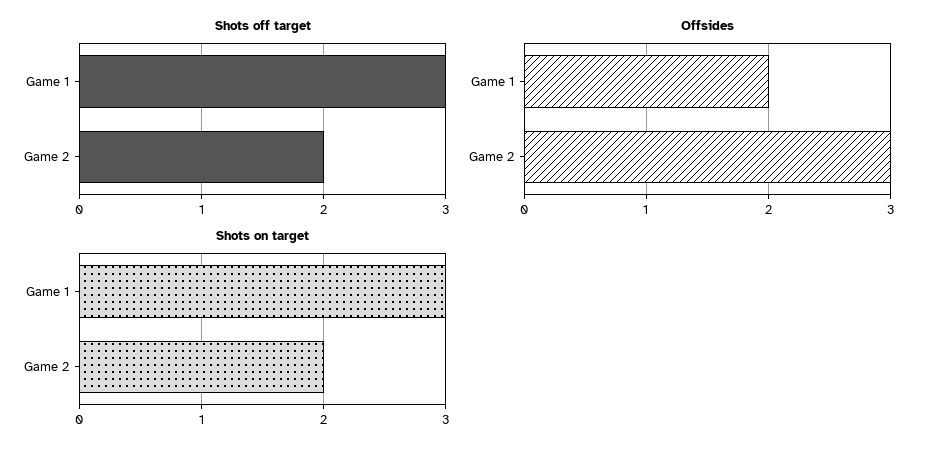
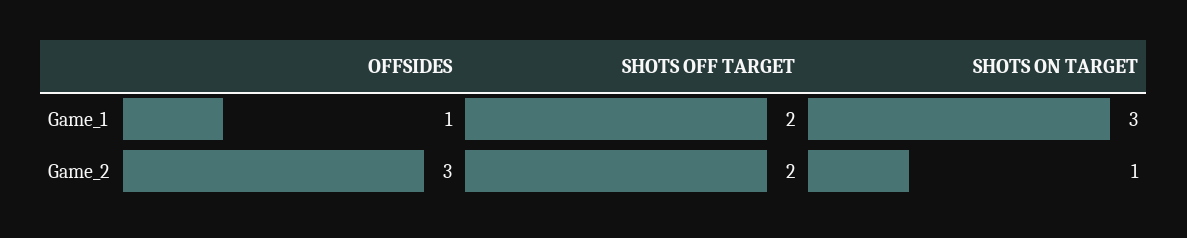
Shots off target, Game 1: 3 -> 2
Offsides, Game 1: 2 -> 1
Shots on target, Game 2: 2 -> 1

